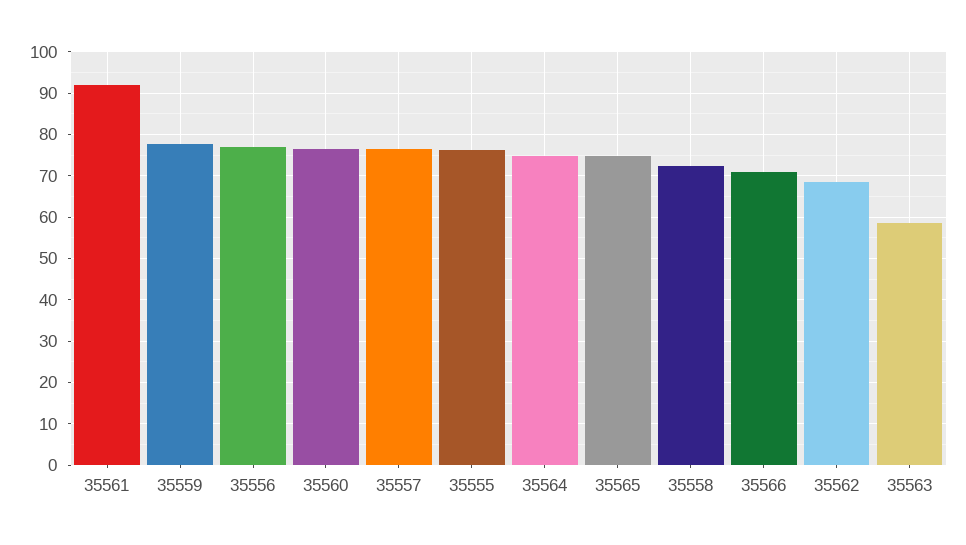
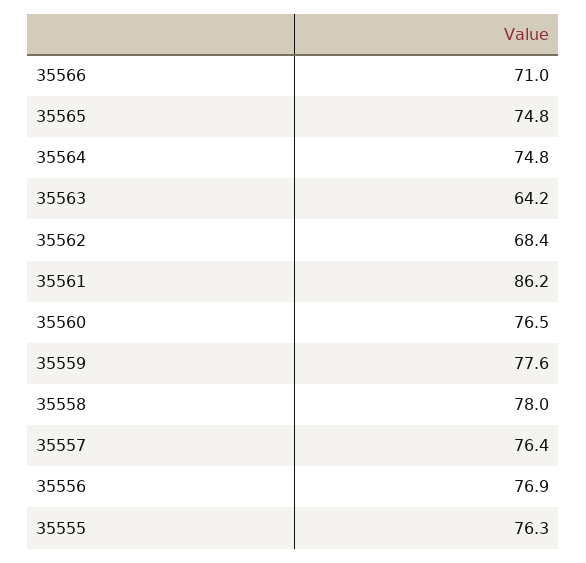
35561: 92 -> 86.2
35558: 72 -> 78
35563: 58 -> 64.2

